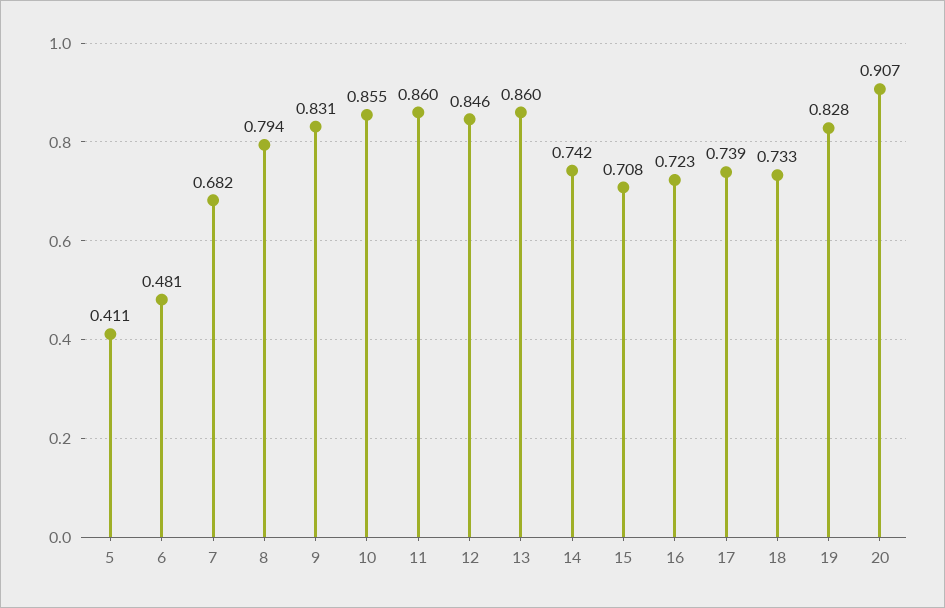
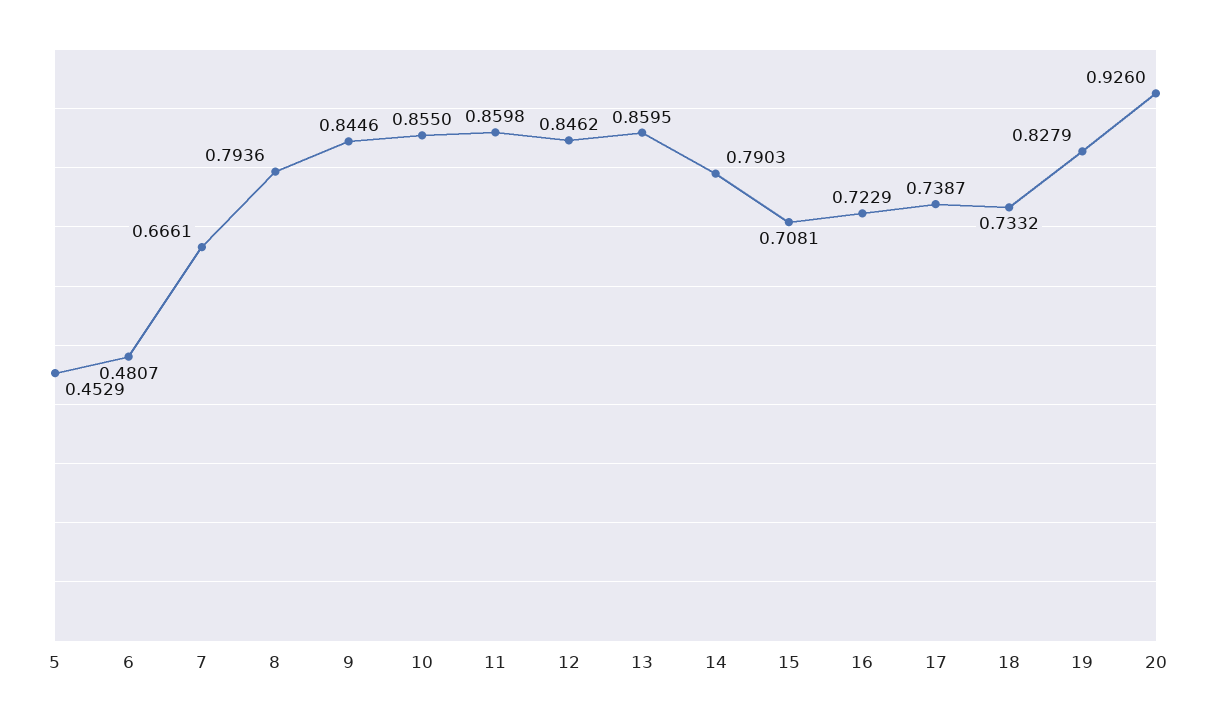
5: 0.411 -> 0.4529
7: 0.682 -> 0.6661
9: 0.831 -> 0.8446
14: 0.742 -> 0.7903
20: 0.907 -> 0.926

